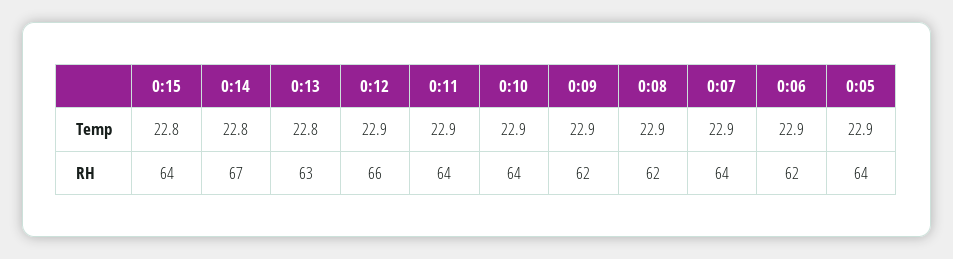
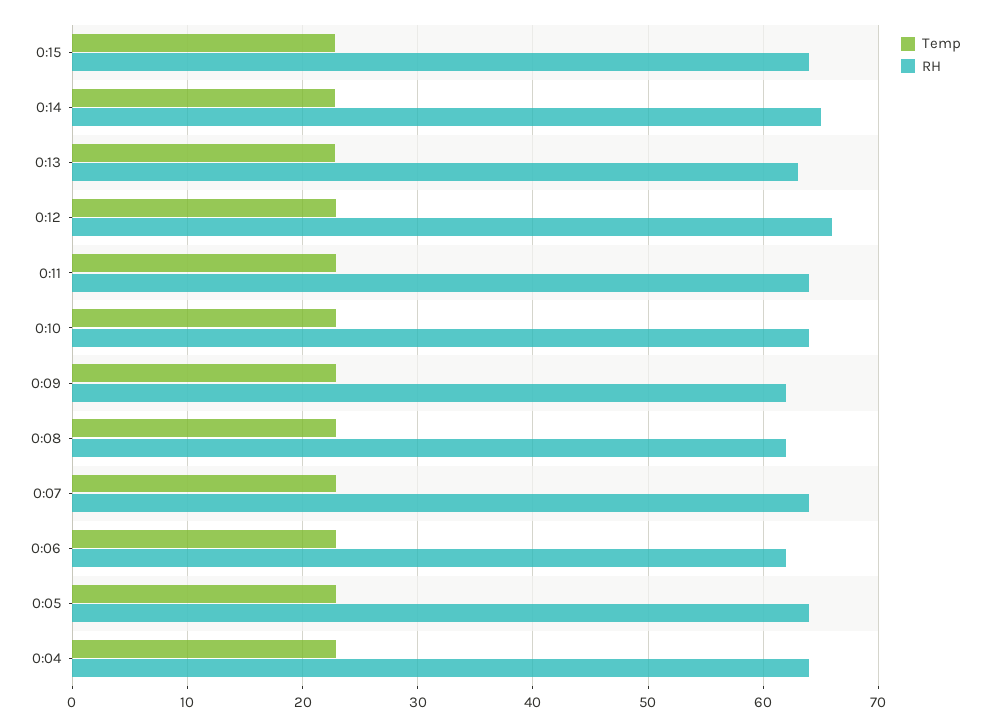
RH, 0:14: 67 -> 65
Temp, 0:04: none -> 23
RH, 0:04: none -> 64

